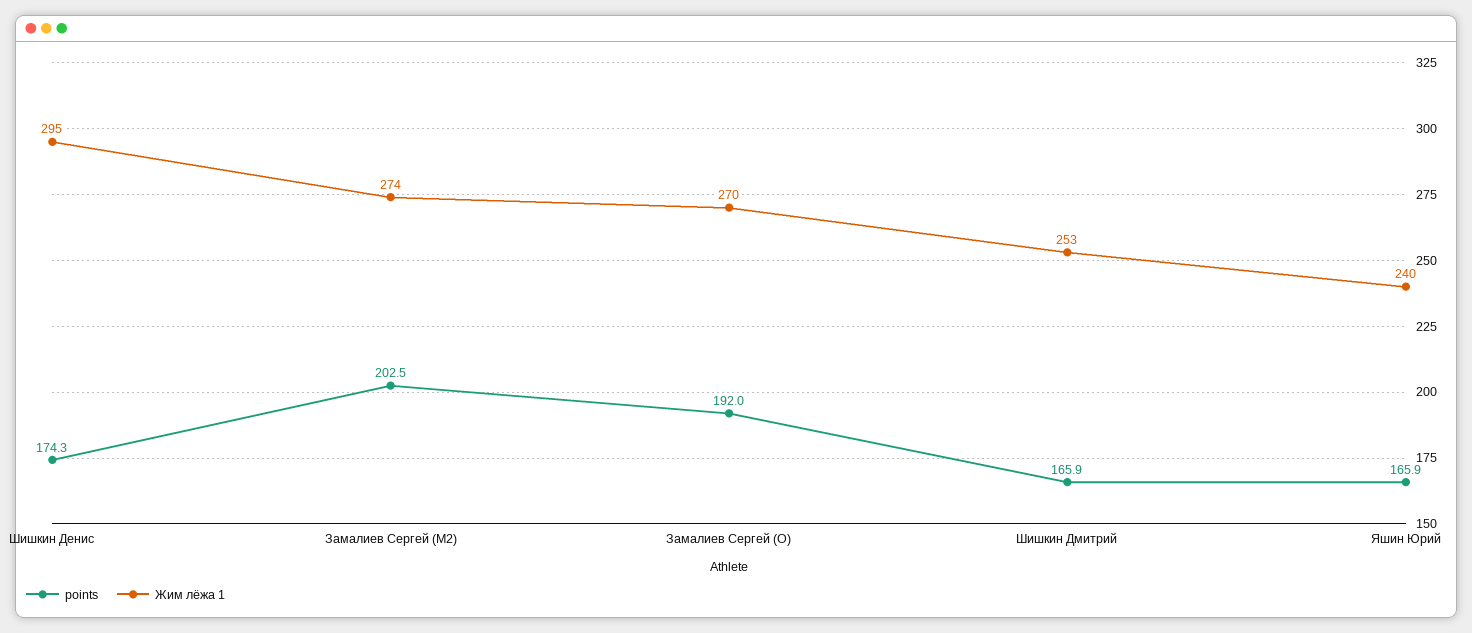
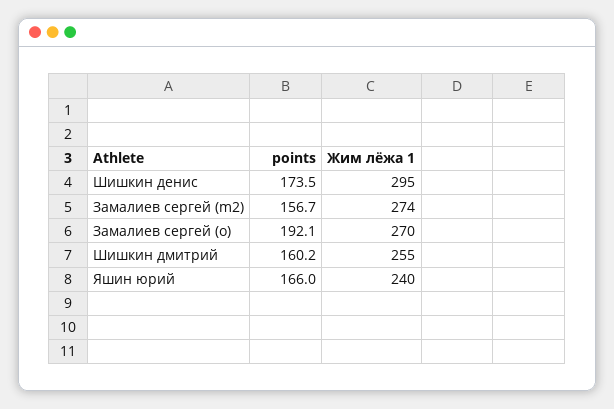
points, Шишкин Денис: 174.3 -> 173.5
points, Замалиев Сергей (M2): 202.5 -> 156.7
points, Замалиев Сергей (O): 192 -> 192.1
points, Шишкин Дмитрий: 165.9 -> 160.2
Жим лёжа 1, Шишкин Дмитрий: 253 -> 255
points, Яшин Юрий: 165.9 -> 166

